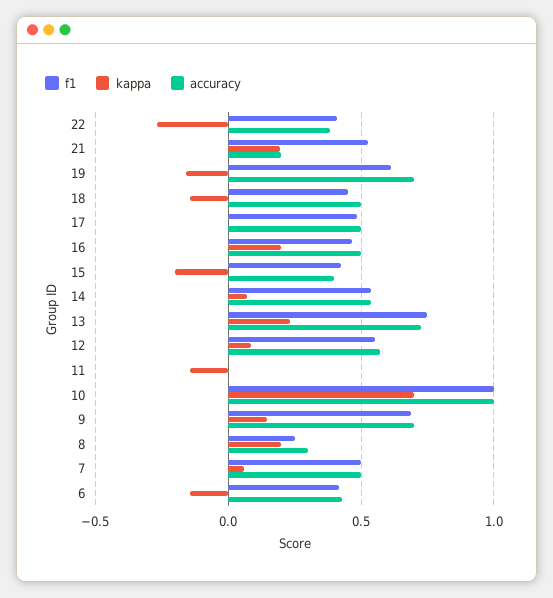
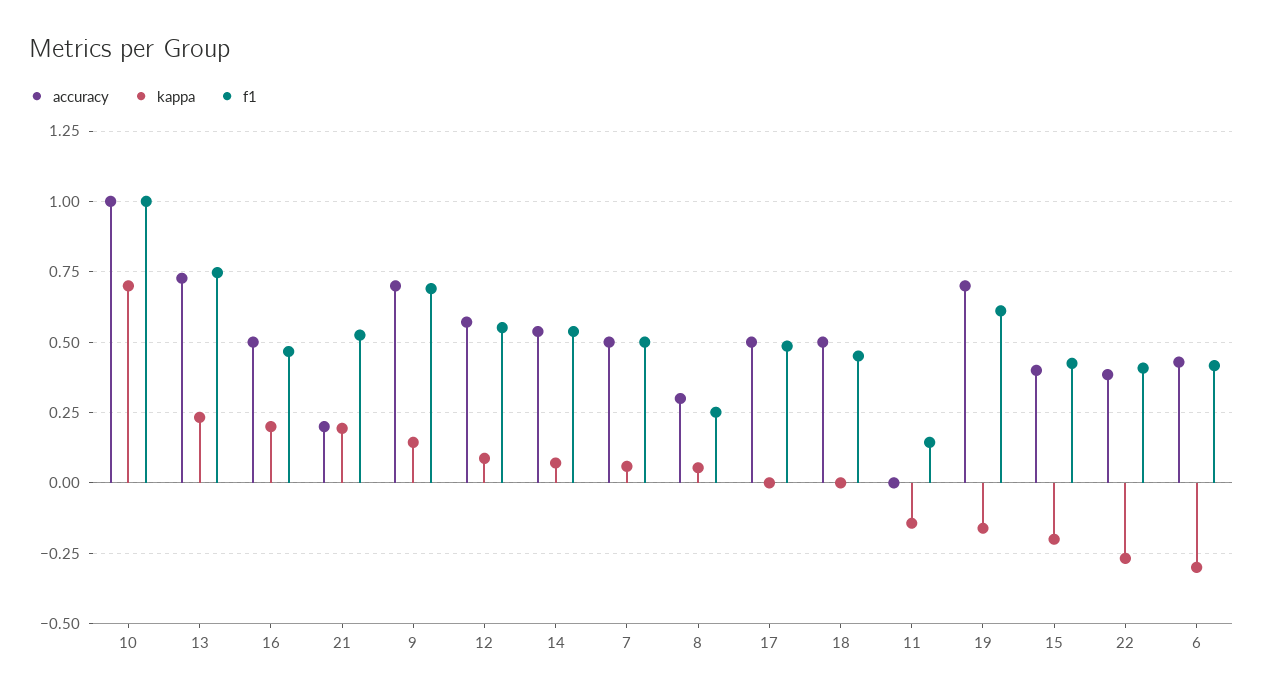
kappa, 18: -0.15 -> 0
f1, 11: 0 -> 0.15
kappa, 8: 0.2 -> 0.05
kappa, 6: -0.15 -> -0.3

